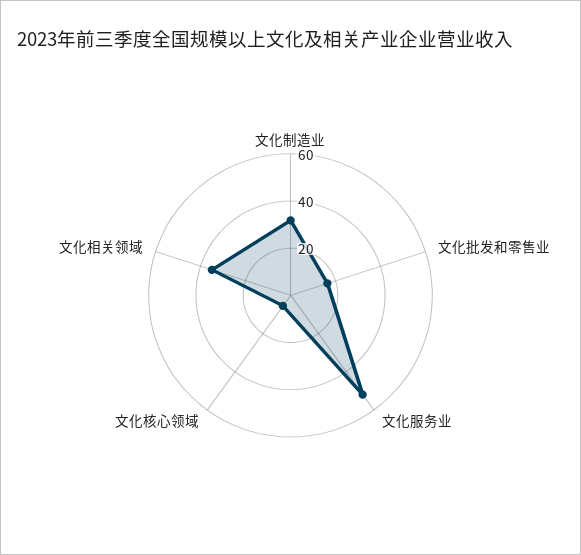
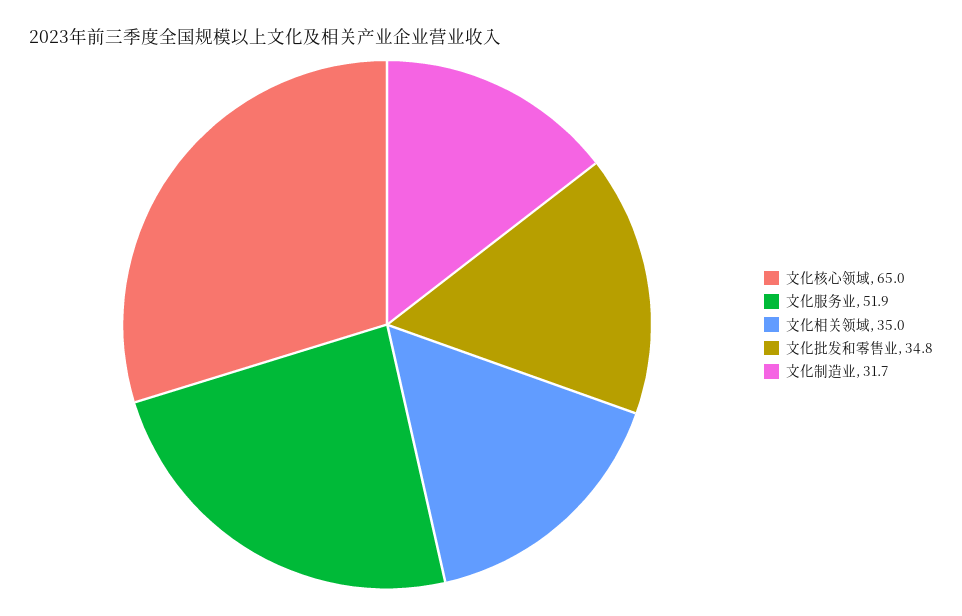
文化批发和零售业: 15 -> 34.8
文化核心领域: 5 -> 65

